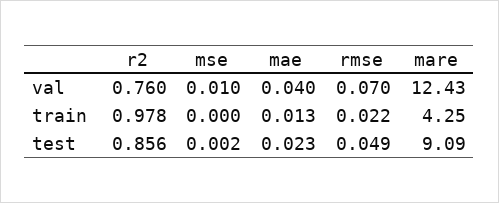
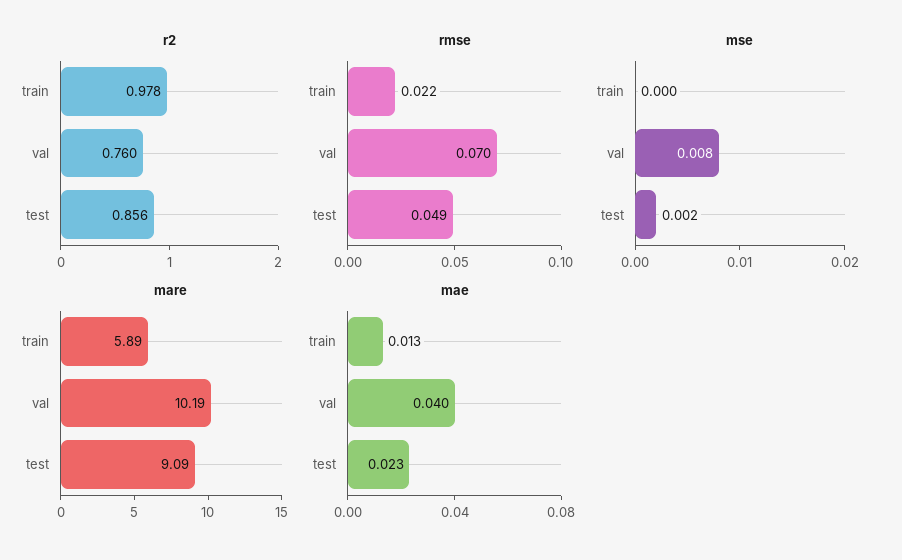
mse, val: 0.01 -> 0.008
mare, val: 12.43 -> 10.19
mare, train: 4.25 -> 5.89

